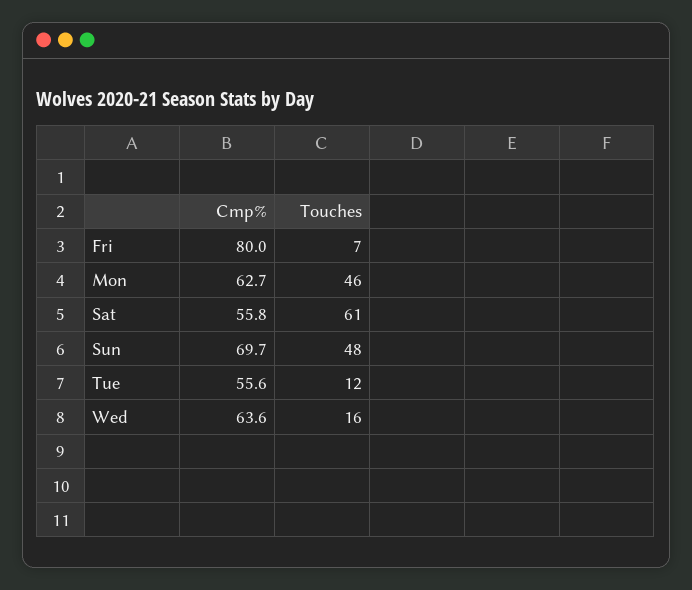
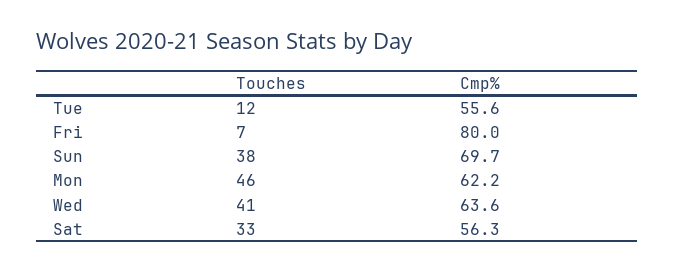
Cmp%, Mon: 62.7 -> 62.2
Cmp%, Sat: 55.8 -> 56.3
Touches, Sat: 61 -> 33
Touches, Sun: 48 -> 38
Touches, Wed: 16 -> 41

